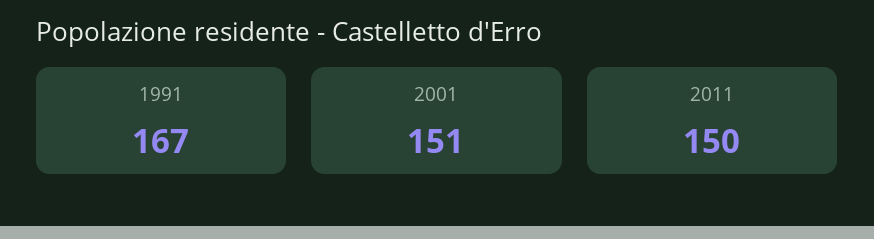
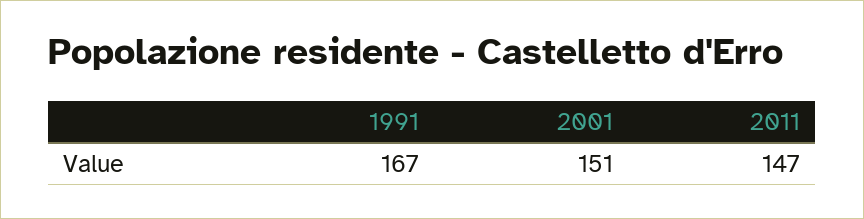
2011: 150 -> 147

